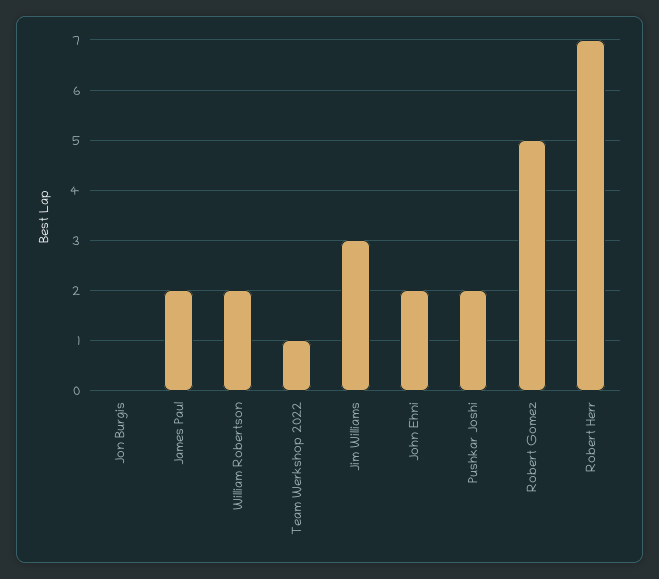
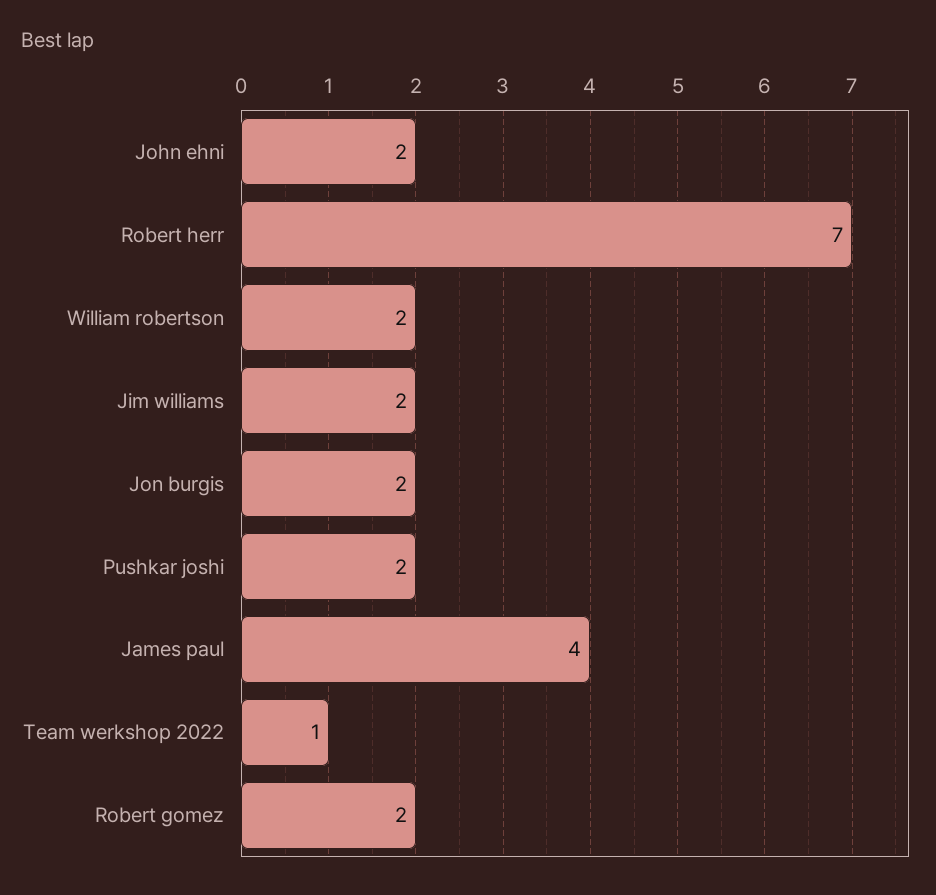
Jon Burgis: 0 -> 2
James Paul: 2 -> 4
Jim Williams: 3 -> 2
Robert Gomez: 5 -> 2

